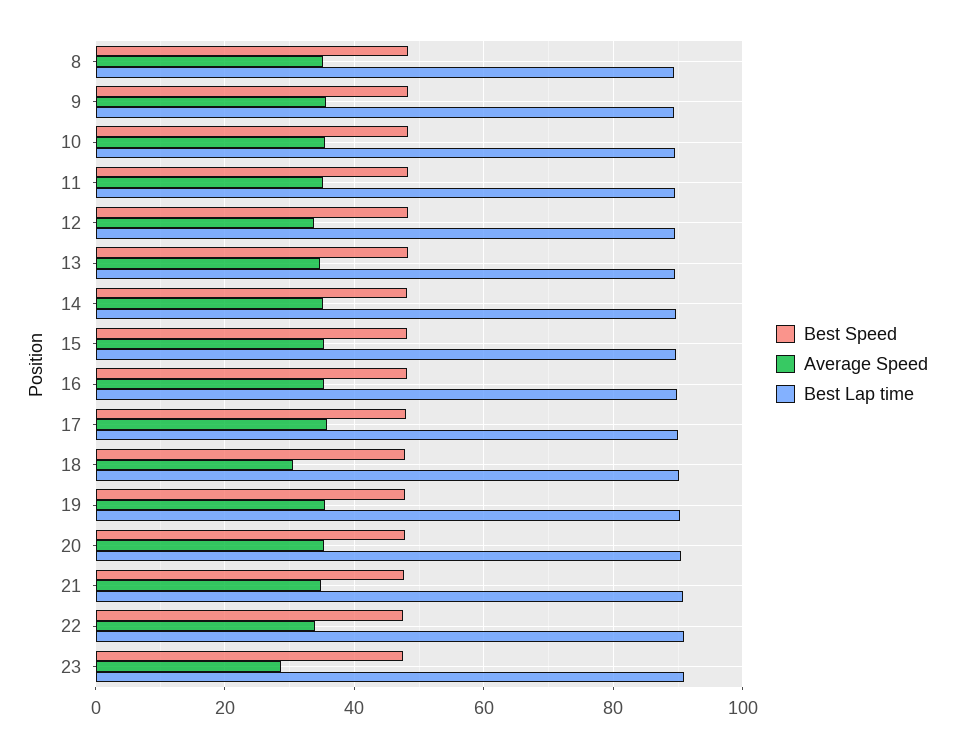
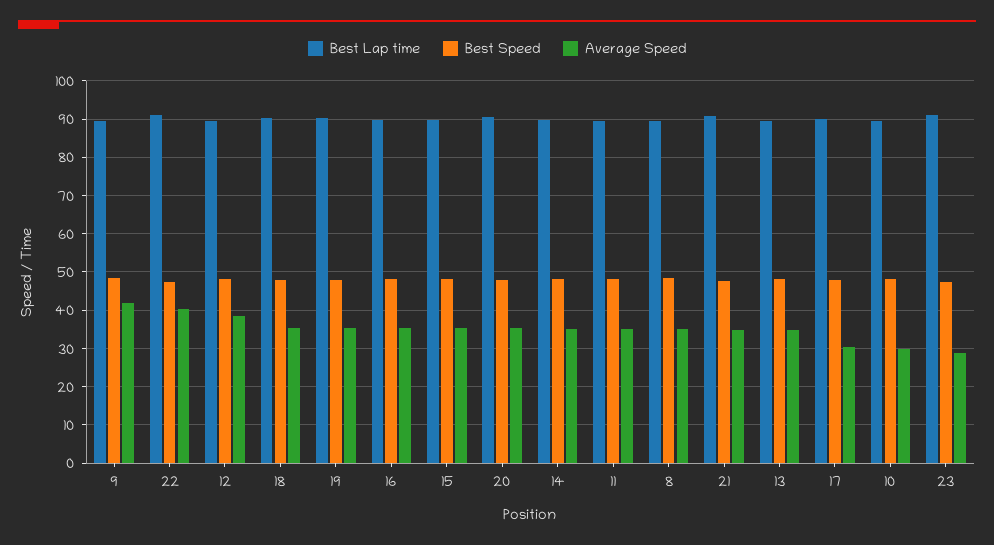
Average Speed, 9: 36 -> 42
Average Speed, 10: 36 -> 30
Average Speed, 12: 34 -> 38
Average Speed, 17: 36 -> 30
Average Speed, 18: 30 -> 36
Average Speed, 22: 34 -> 40

